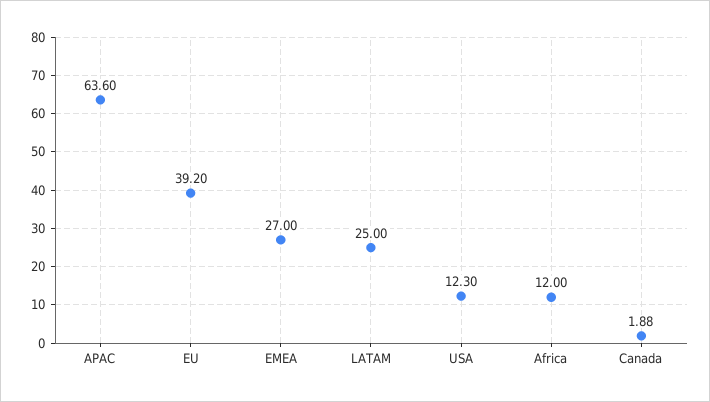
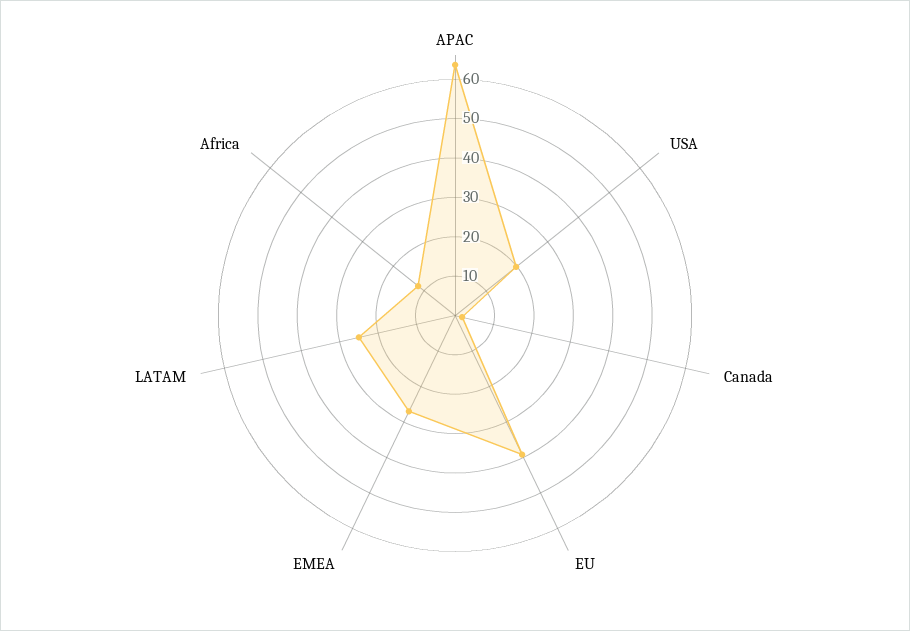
USA: 12.3 -> 20

